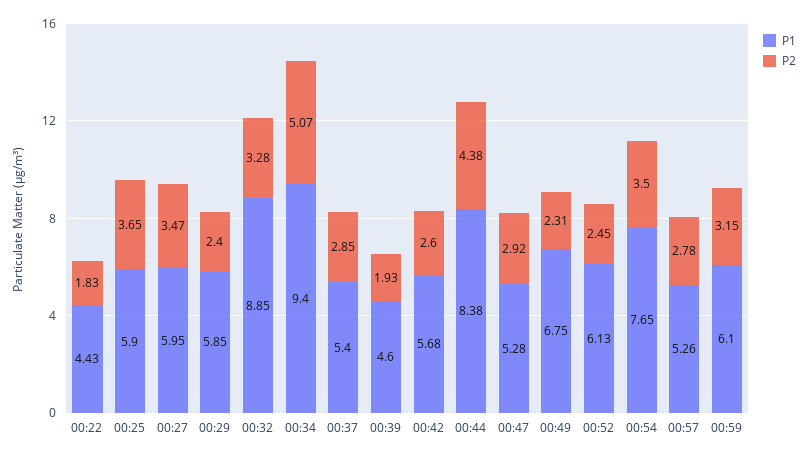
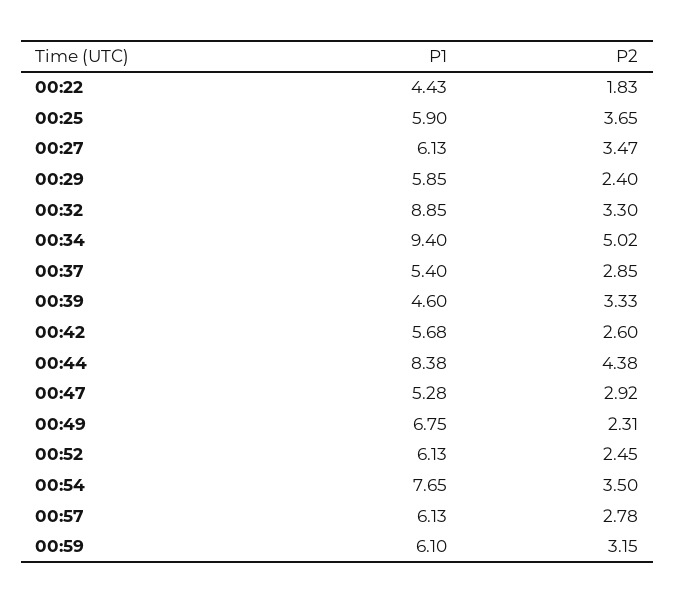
P1, 00:27: 5.95 -> 6.13
P2, 00:32: 3.28 -> 3.3
P2, 00:34: 5.07 -> 5.02
P2, 00:39: 1.93 -> 3.33
P1, 00:57: 5.26 -> 6.13

